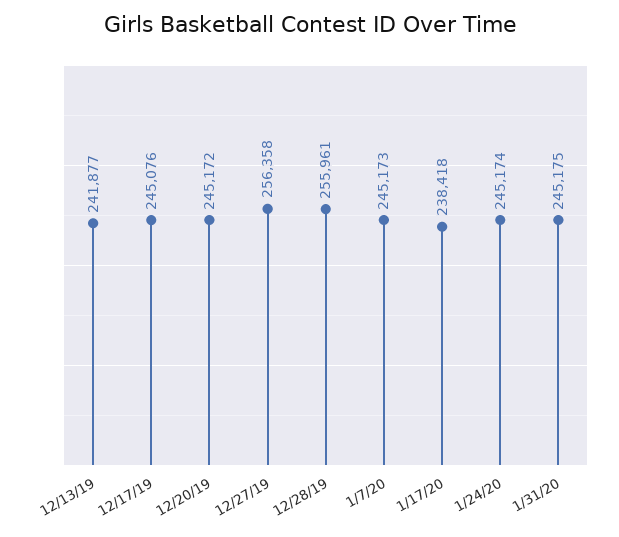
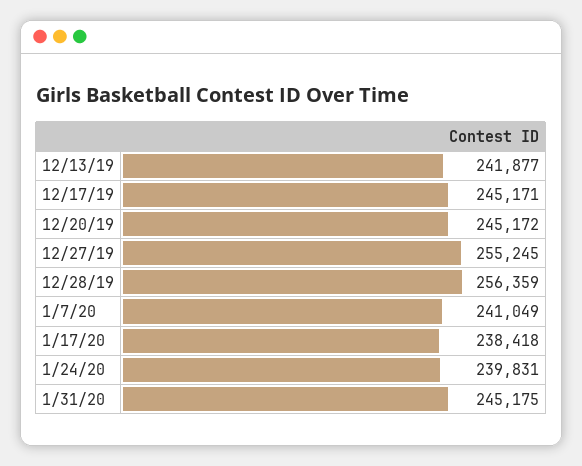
12/17/19: 245076 -> 245171
12/27/19: 256358 -> 255245
12/28/19: 255961 -> 256359
1/7/20: 245173 -> 241049
1/24/20: 245174 -> 239831

